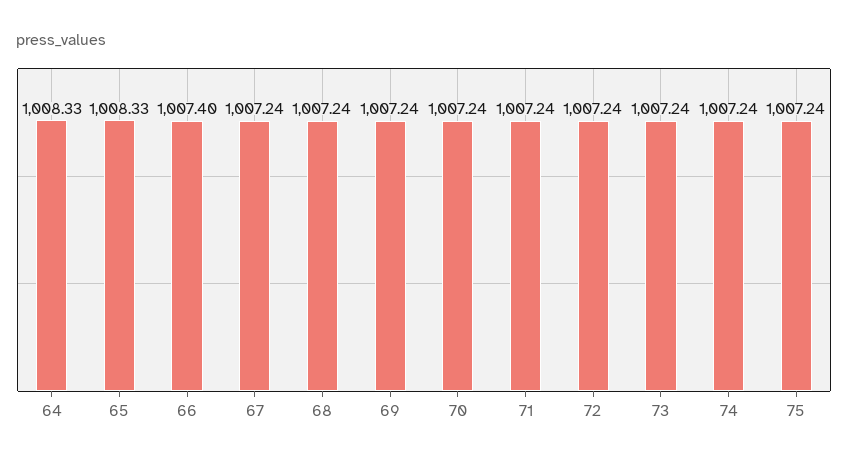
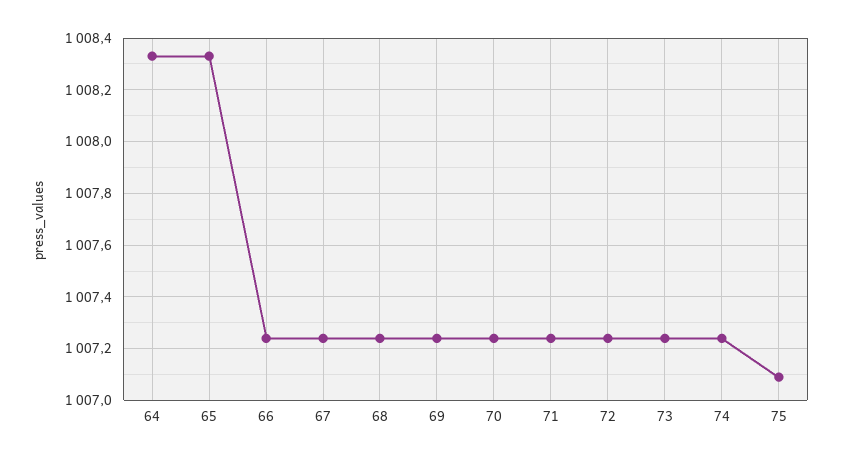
66: 1007.4 -> 1007.25
75: 1007.24 -> 1007.1

